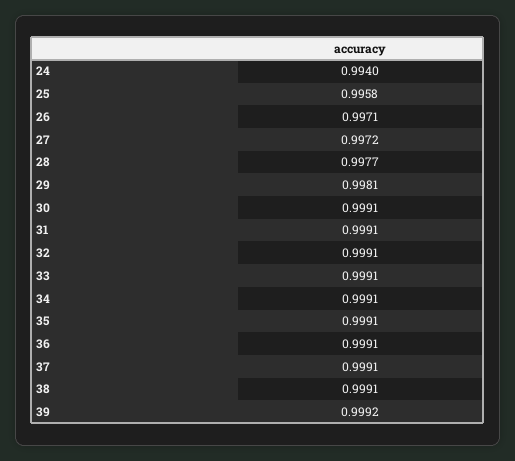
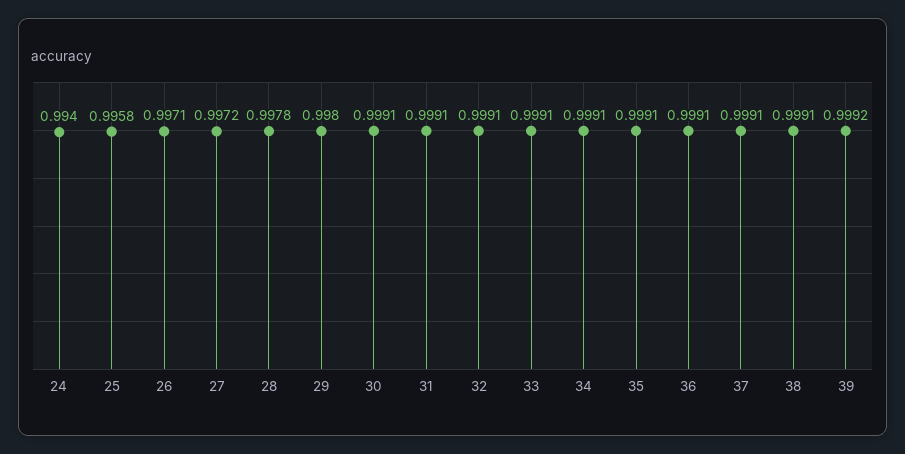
28: 0.9977 -> 0.9978
29: 0.9981 -> 0.998

